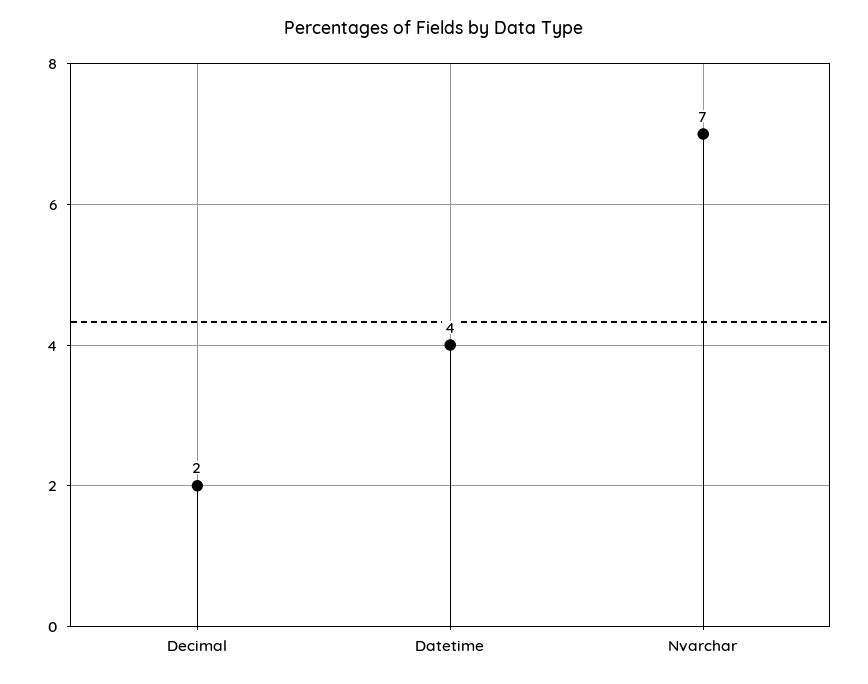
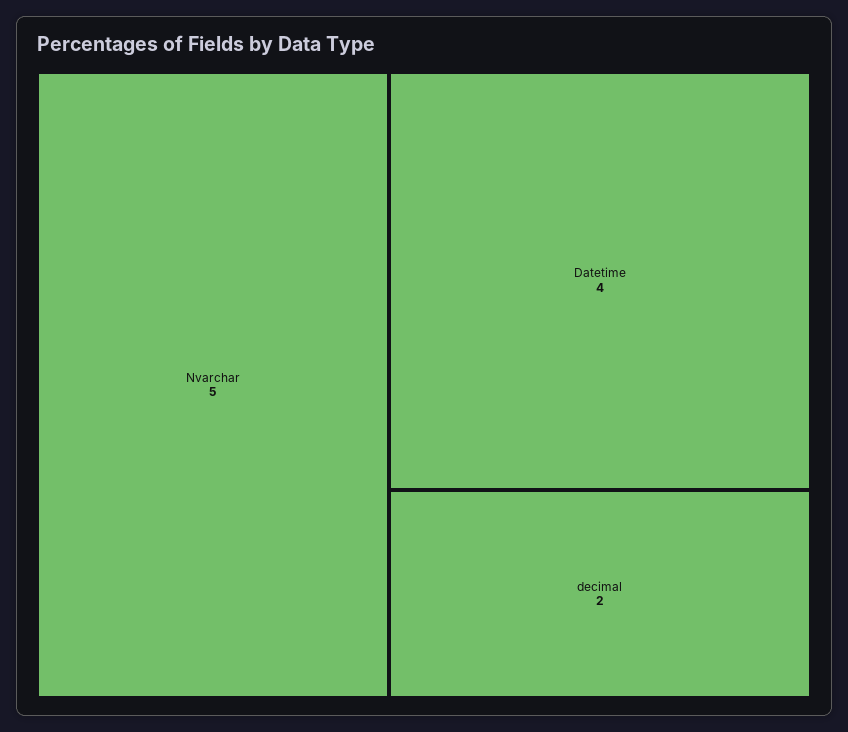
Nvarchar: 7 -> 5

